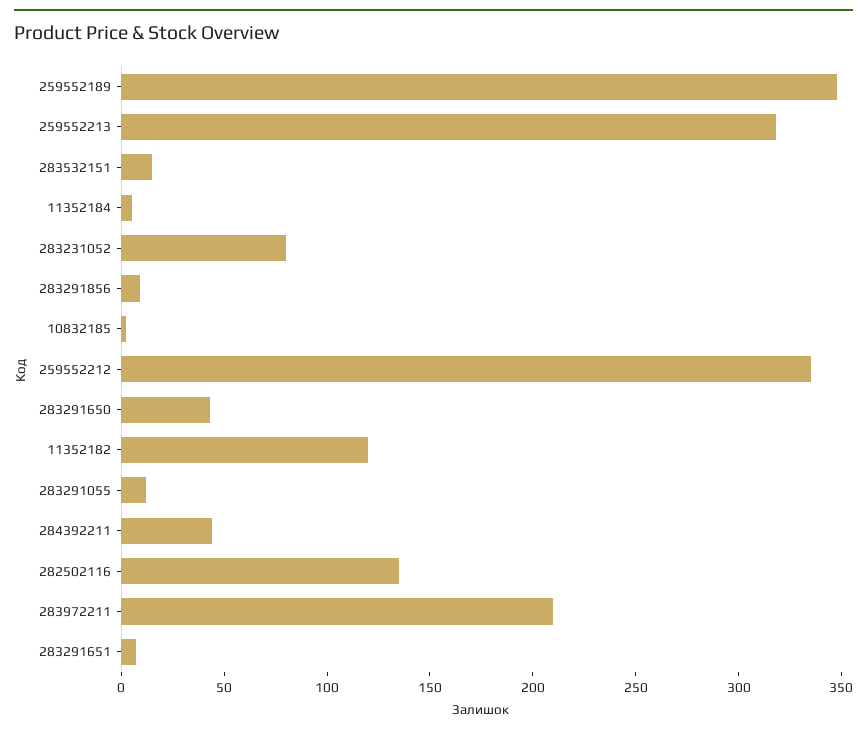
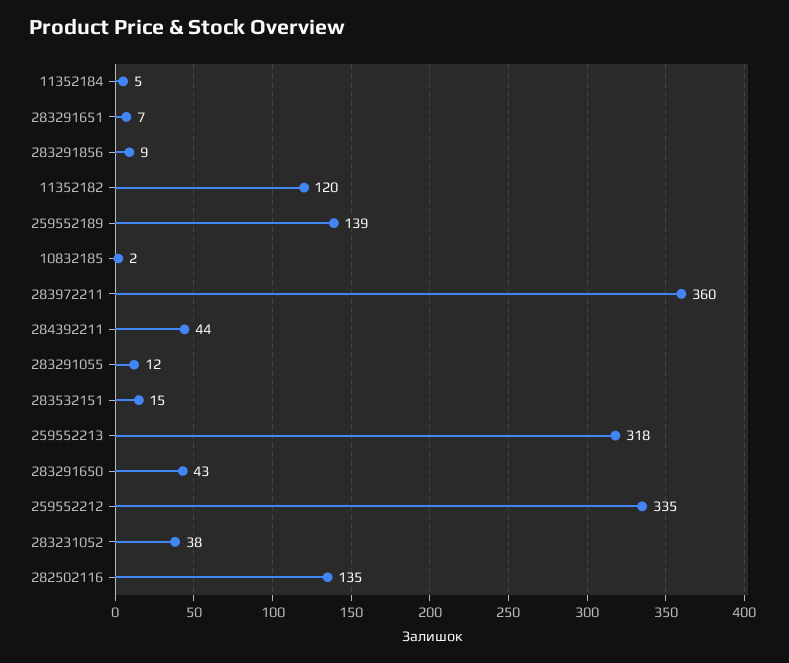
259552189: 350 -> 139
283231052: 80 -> 38
283972211: 210 -> 360

